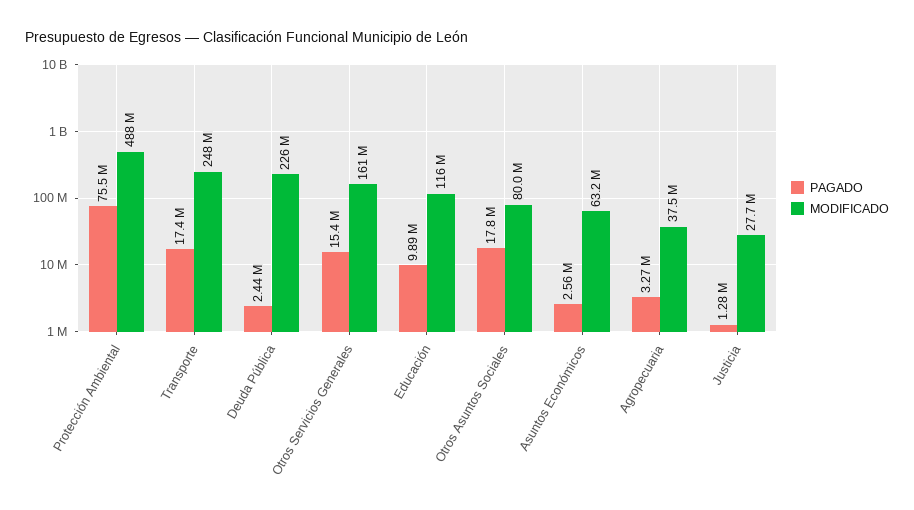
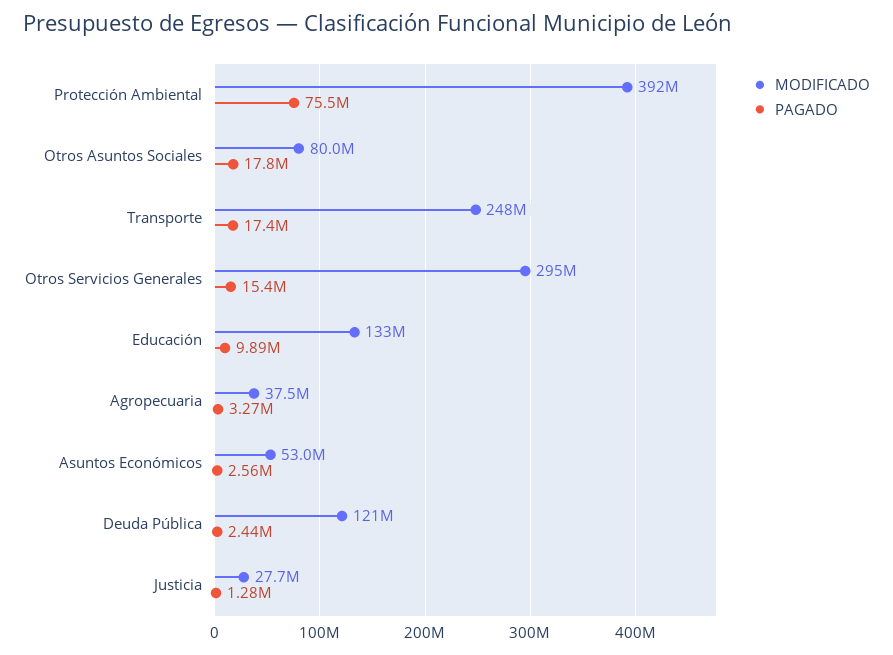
MODIFICADO, Protección Ambiental: 488000000 -> 392000000
MODIFICADO, Deuda Pública: 226000000 -> 121000000
MODIFICADO, Otros Servicios Generales: 161000000 -> 295000000
MODIFICADO, Educación: 116000000 -> 133000000
MODIFICADO, Asuntos Económicos: 63200000 -> 53000000

